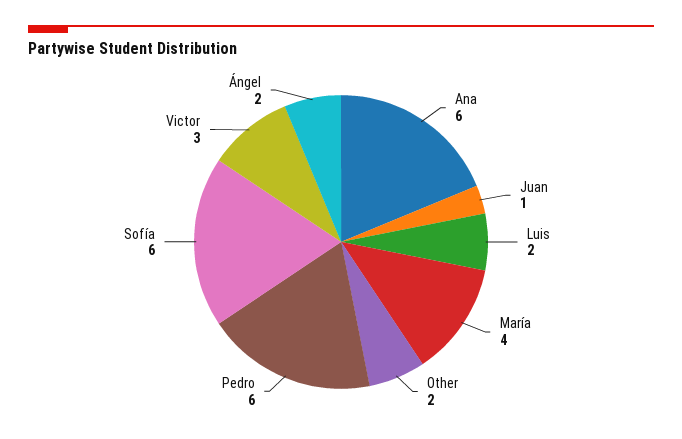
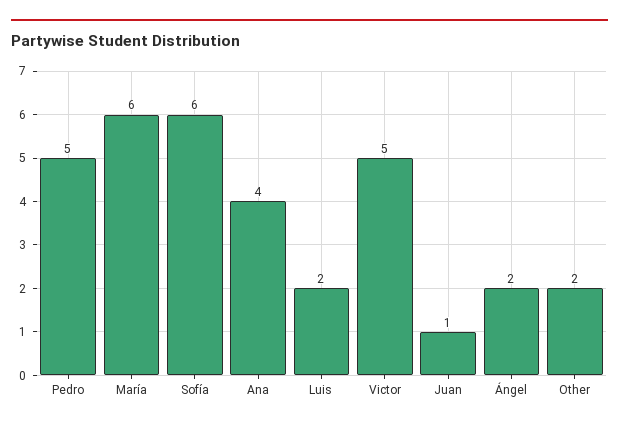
Ana: 6 -> 4
María: 4 -> 6
Pedro: 6 -> 5
Victor: 3 -> 5

